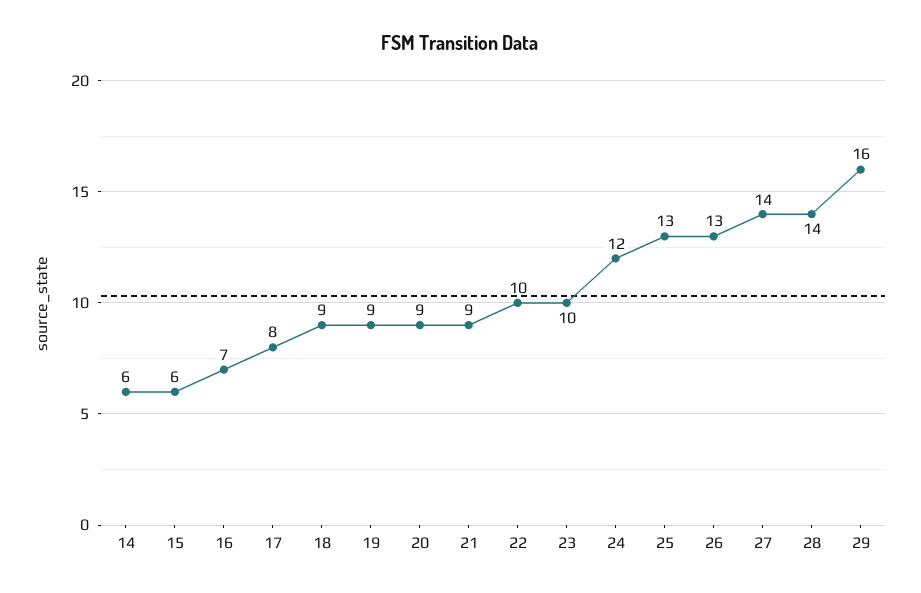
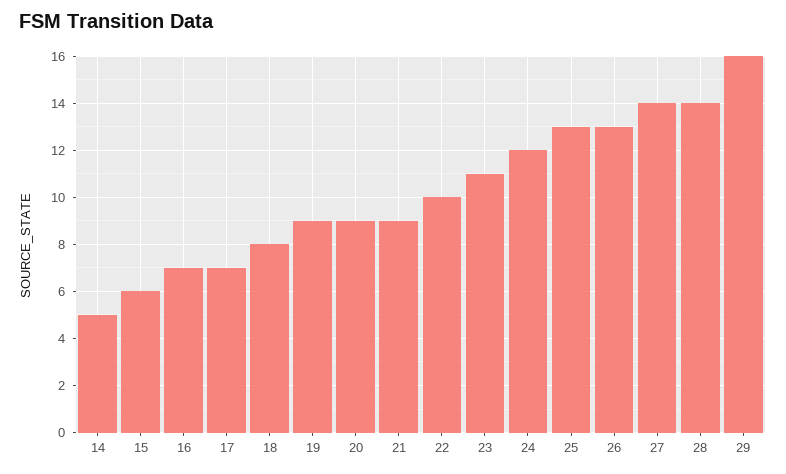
14: 6 -> 5
17: 8 -> 7
18: 9 -> 8
23: 10 -> 11

